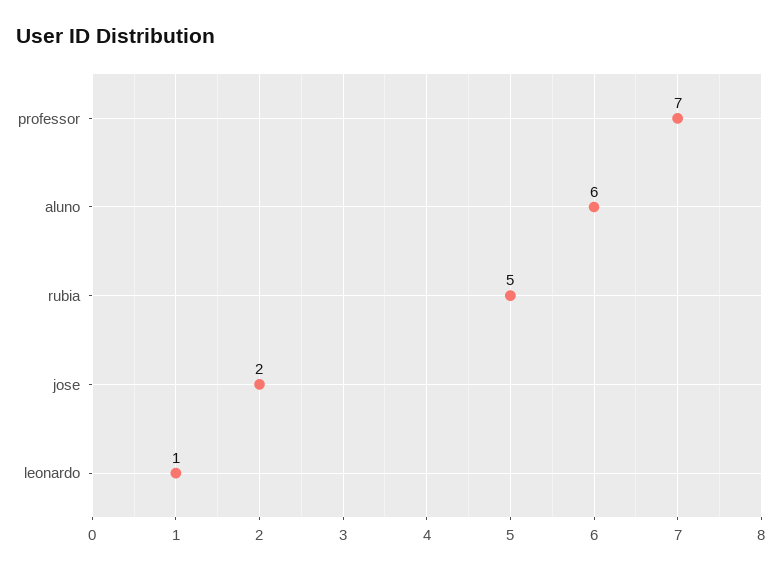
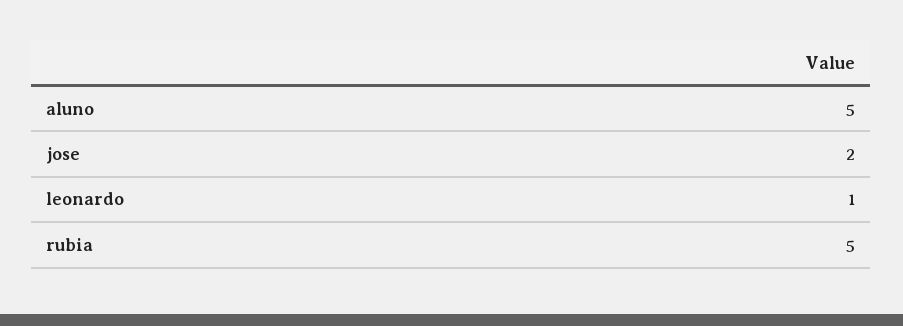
professor: 7 -> none
aluno: 6 -> 5

